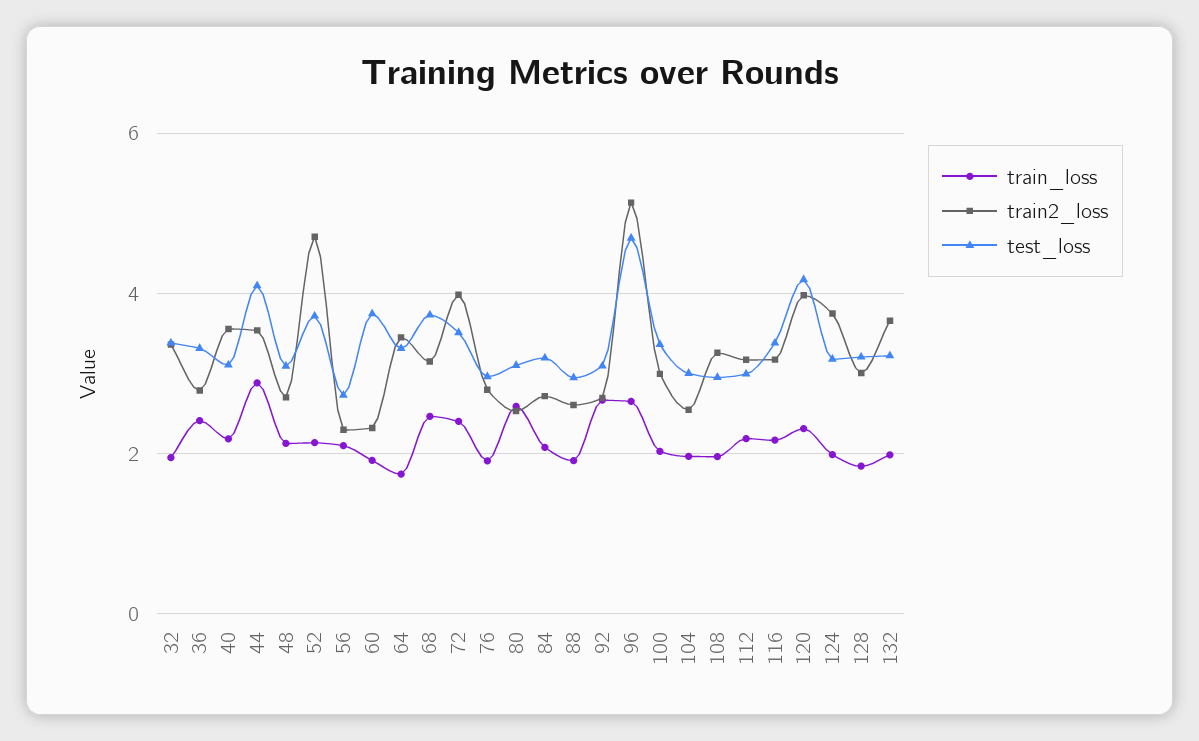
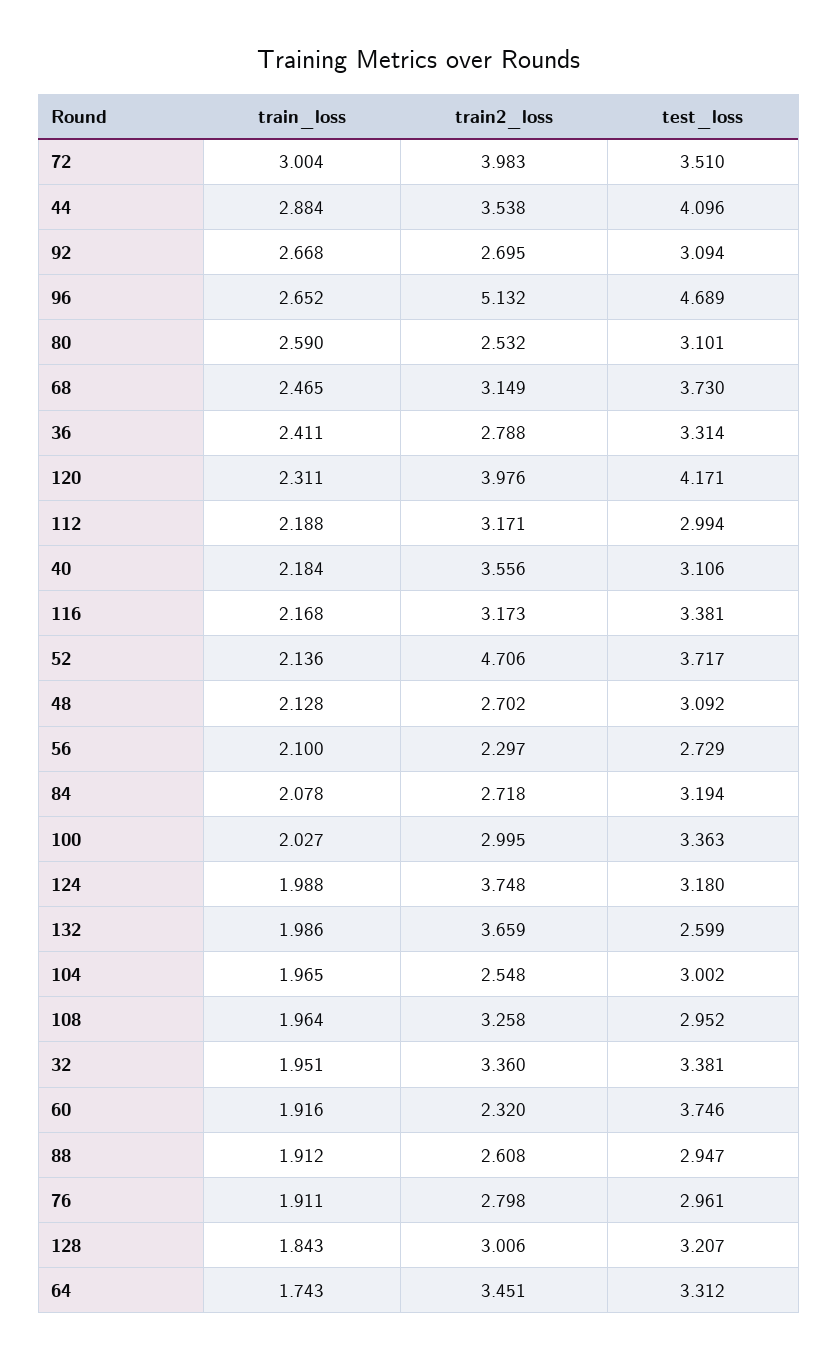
train_loss, 72: 2.4 -> 3.004
test_loss, 132: 3.2 -> 2.599

